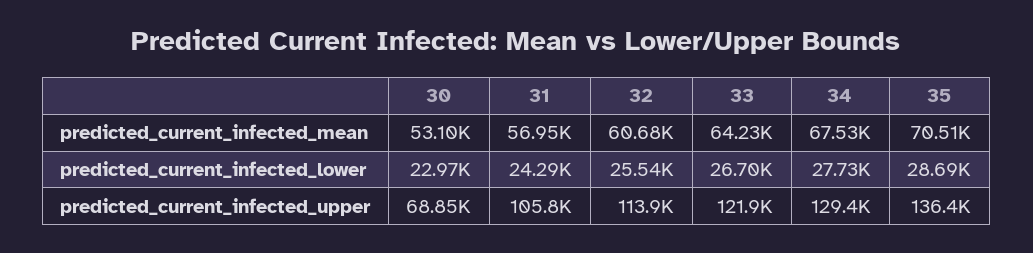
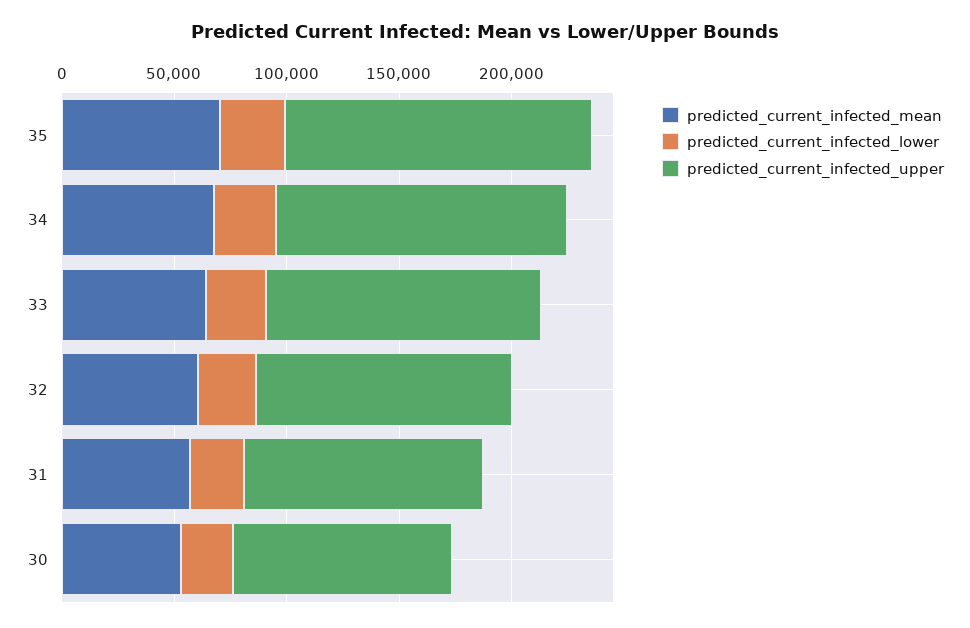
predicted_current_infected_upper, 30: 68850 -> 100000

